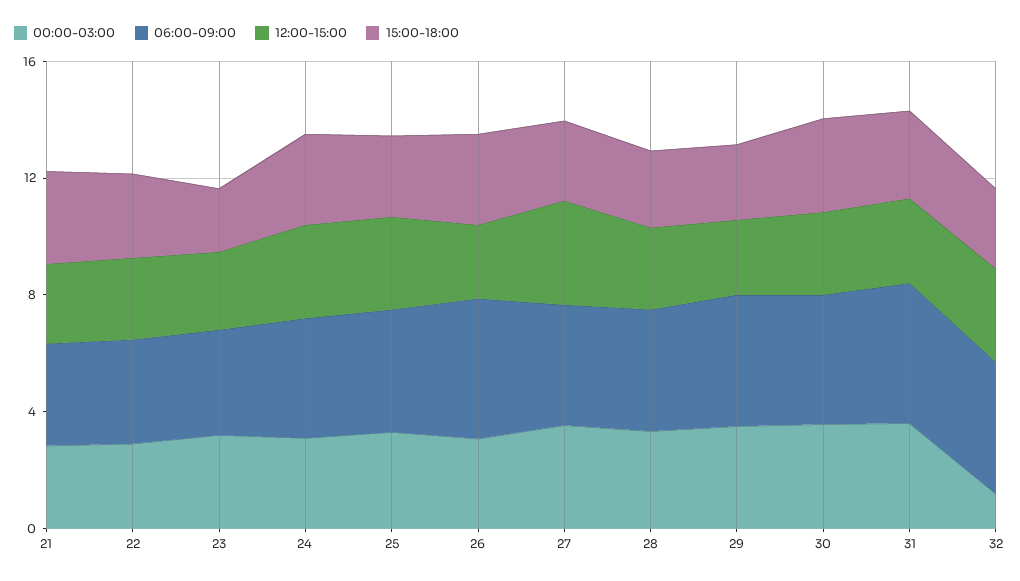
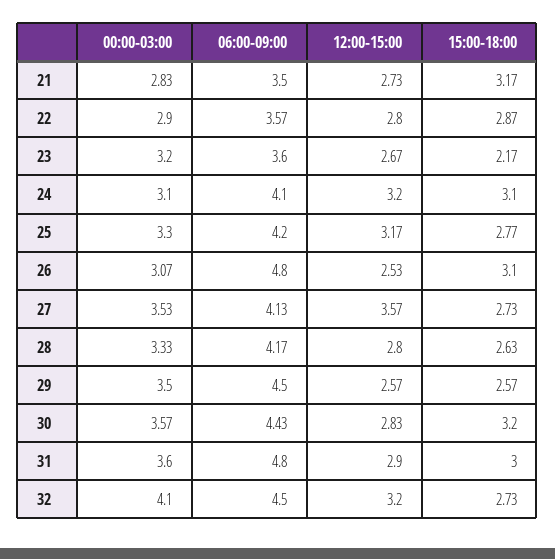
00:00-03:00, 32: 1 -> 4.1

